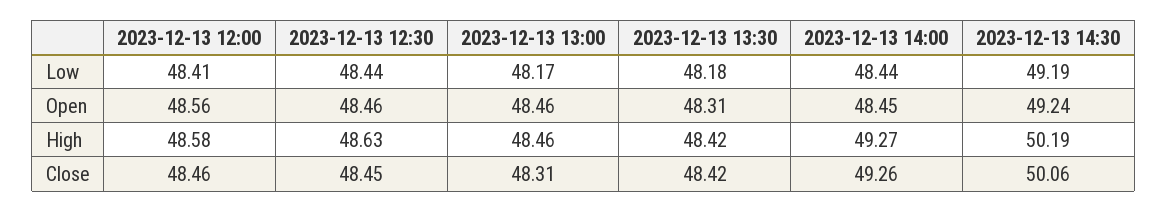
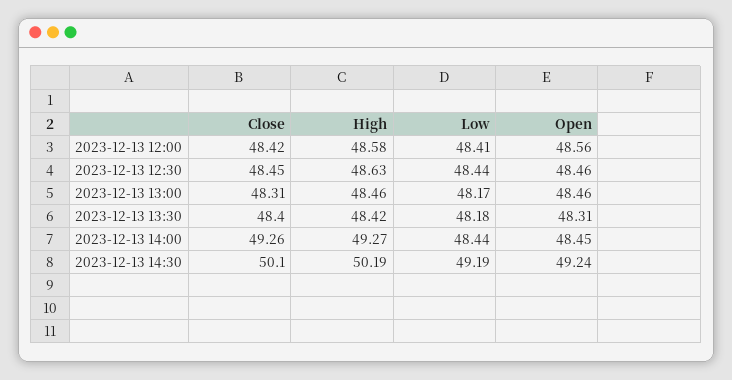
2023-12-13 12:00, Close: 48.46 -> 48.42
2023-12-13 13:30, Close: 48.42 -> 48.4
2023-12-13 14:30, Close: 50.06 -> 50.1

